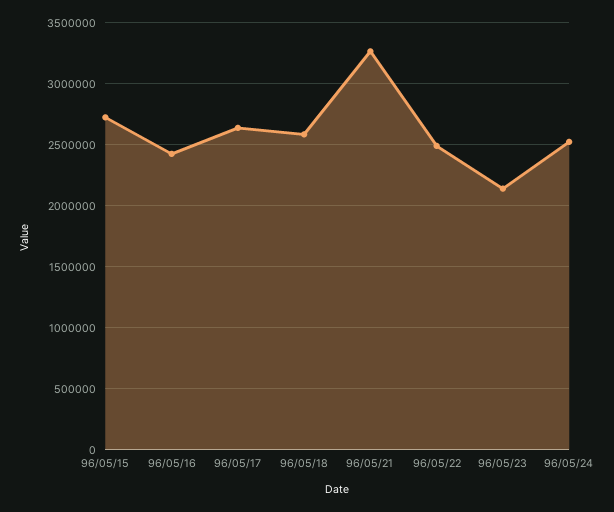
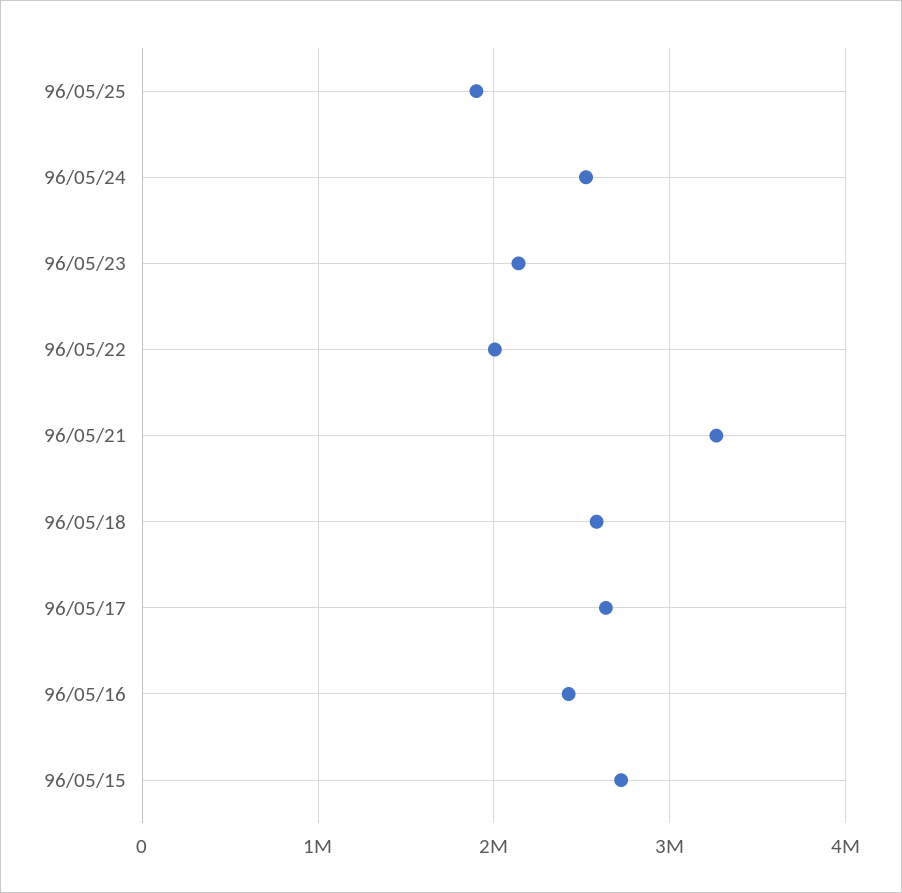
96/05/22: 2500000 -> 2000000
96/05/25: none -> 1900000

